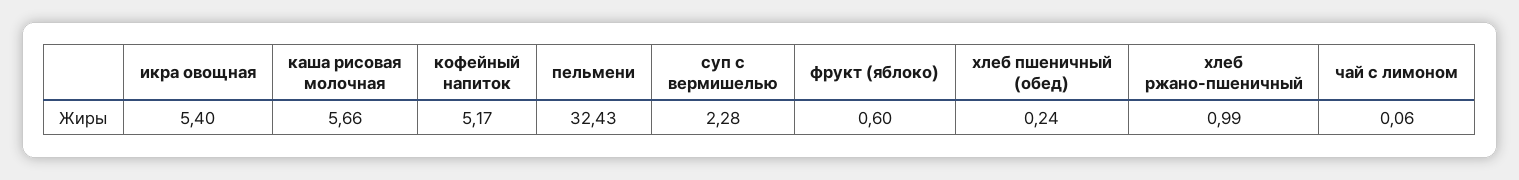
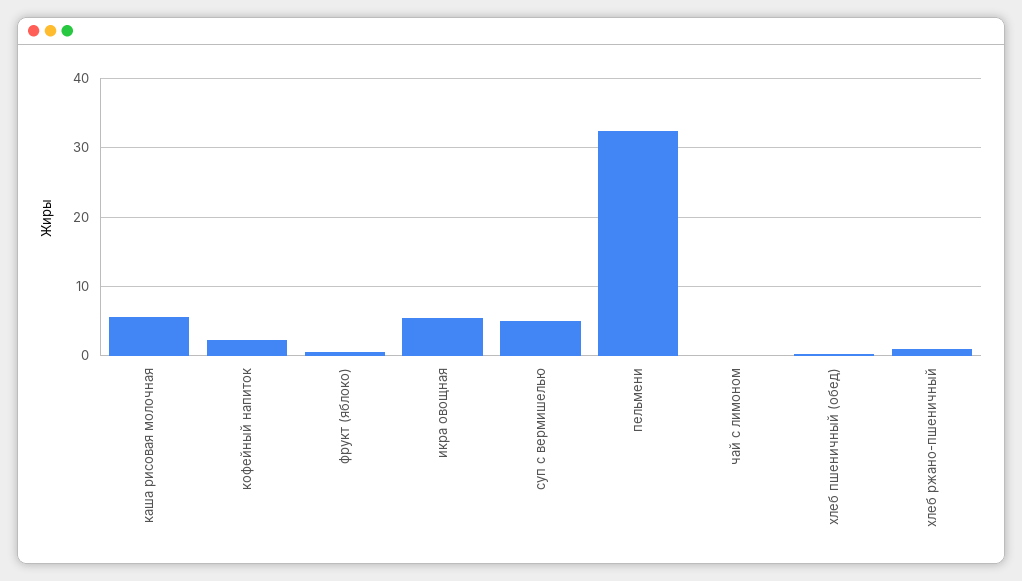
кофейный напиток: 5.17 -> 2
суп с вермишелью: 2.28 -> 5

